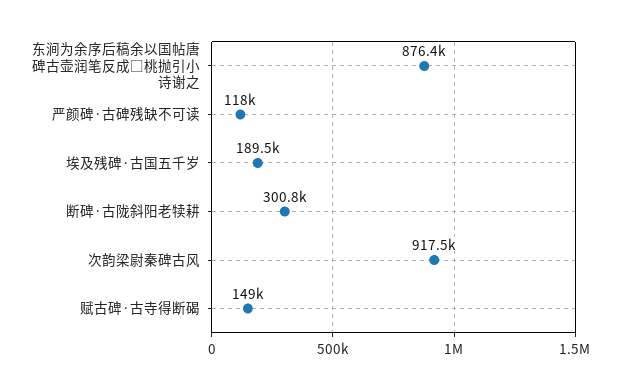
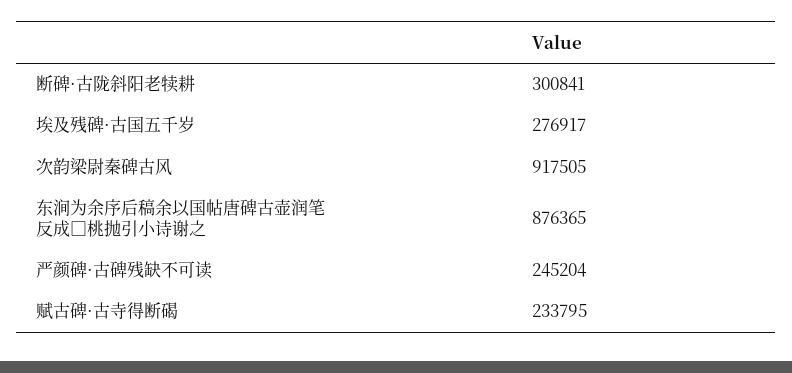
严颜碑·古碑残缺不可读: 118000 -> 245204
埃及残碑·古国五千岁: 189500 -> 276917
赋古碑·古寺得断碣: 149000 -> 233795

